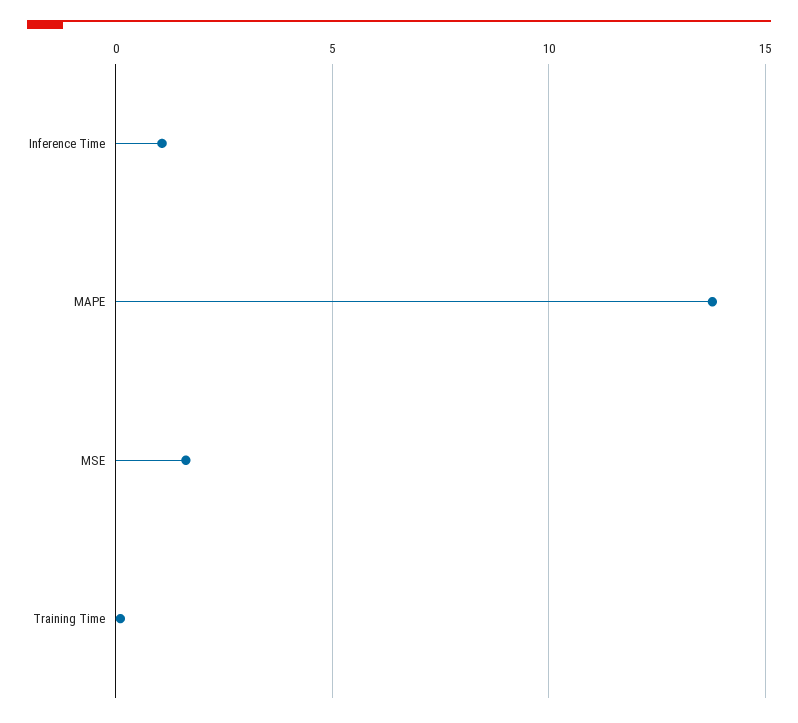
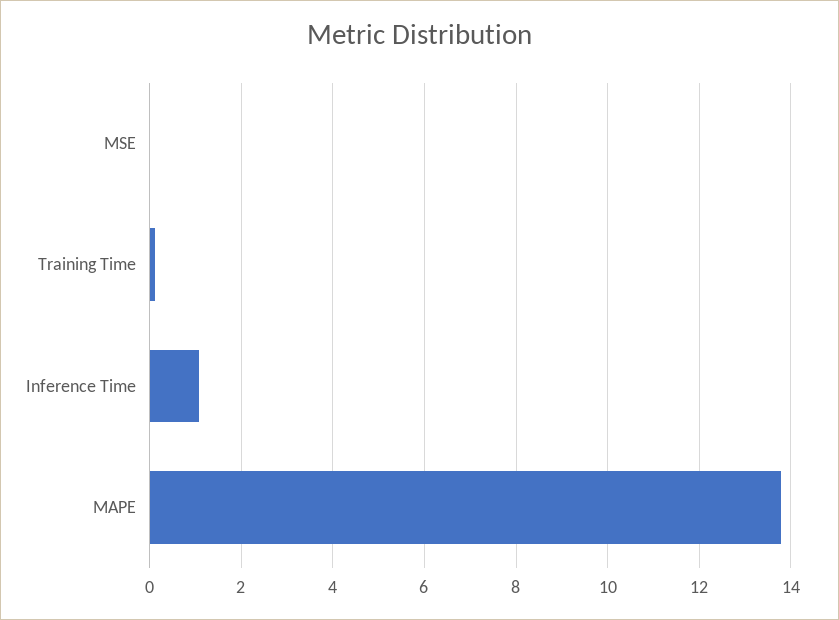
MSE: 1.5 -> 0

